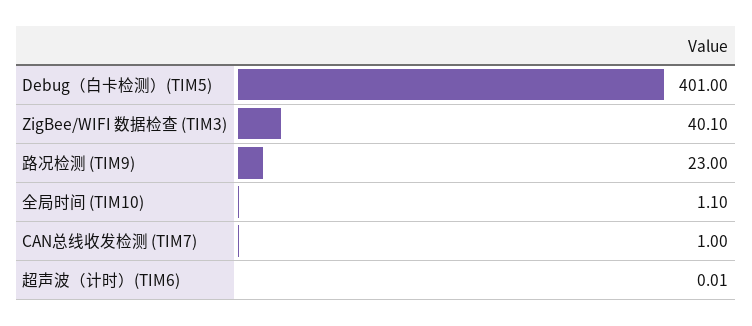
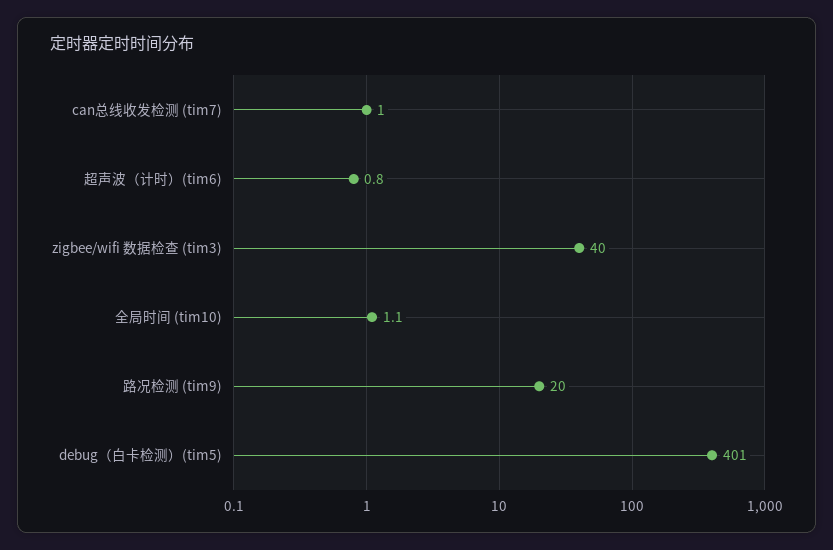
ZigBee/WIFI 数据检查 (TIM3): 40.1 -> 40
路况检测 (TIM9): 23 -> 20
超声波（计时）(TIM6): 0.01 -> 0.8

